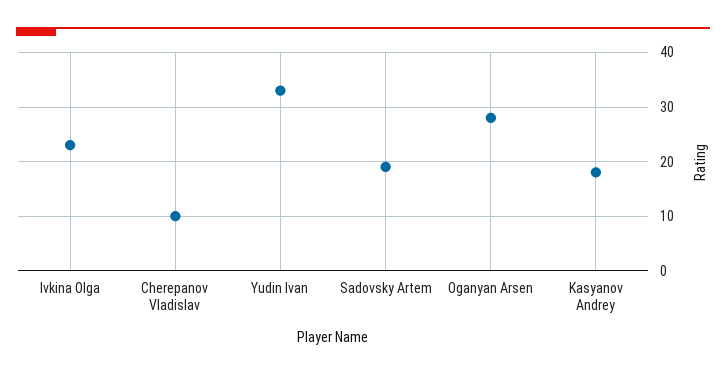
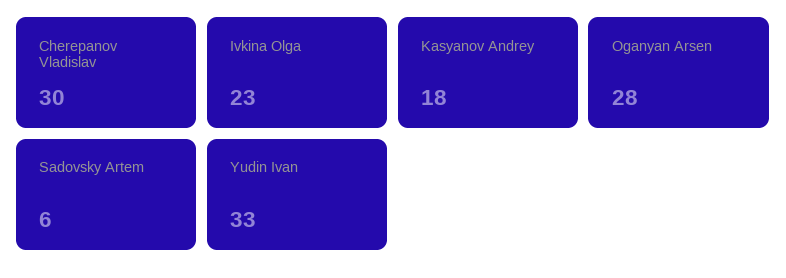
Cherepanov Vladislav: 10 -> 30
Sadovsky Artem: 20 -> 6

